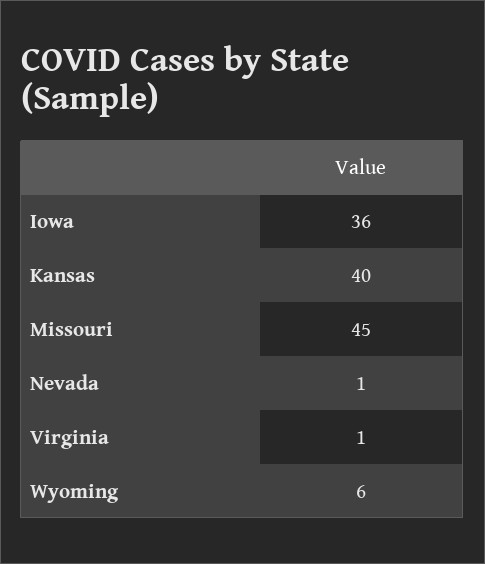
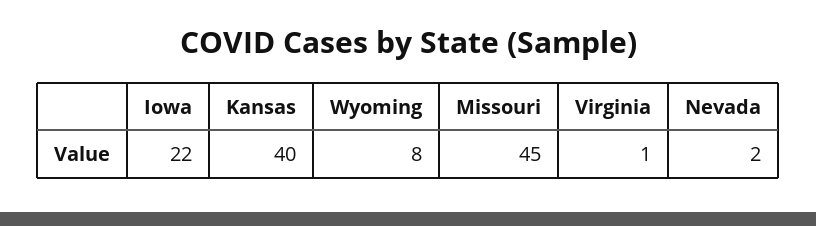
Iowa: 36 -> 22
Nevada: 1 -> 2
Wyoming: 6 -> 8

